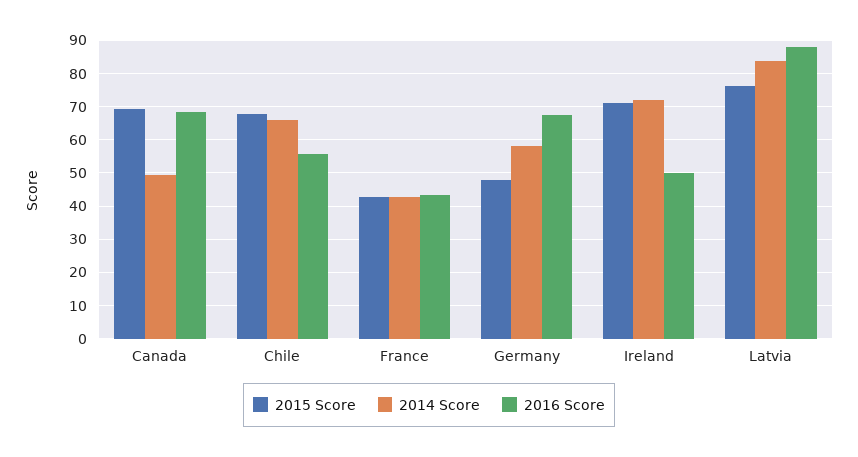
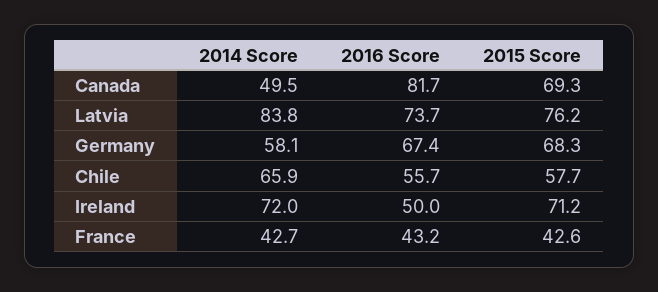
2016 Score, Canada: 68 -> 81.7
2015 Score, Chile: 68 -> 57.7
2015 Score, Germany: 48 -> 68.3
2016 Score, Latvia: 88 -> 73.7

